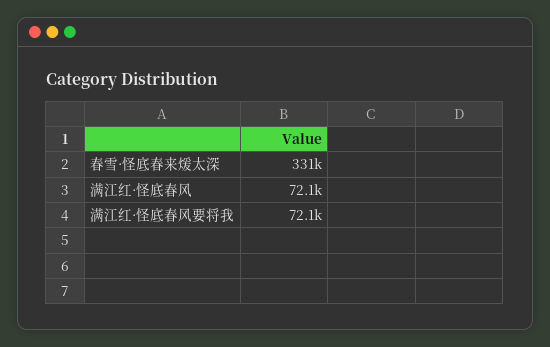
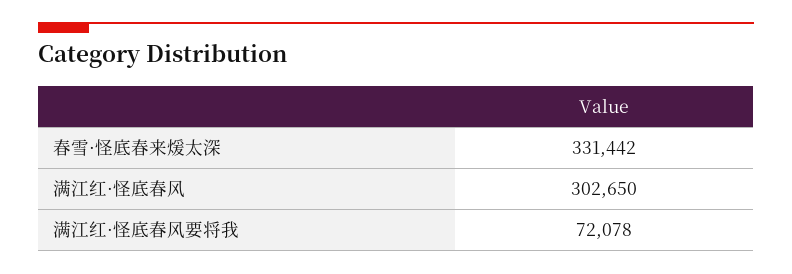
满江红·怪底春风: 72100 -> 302650

